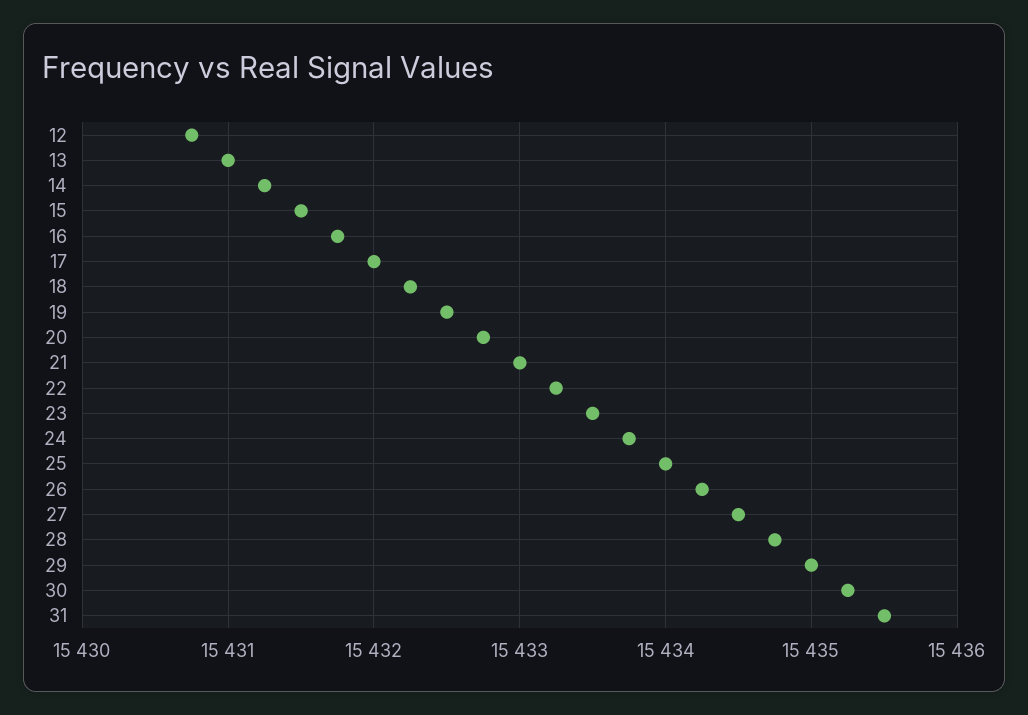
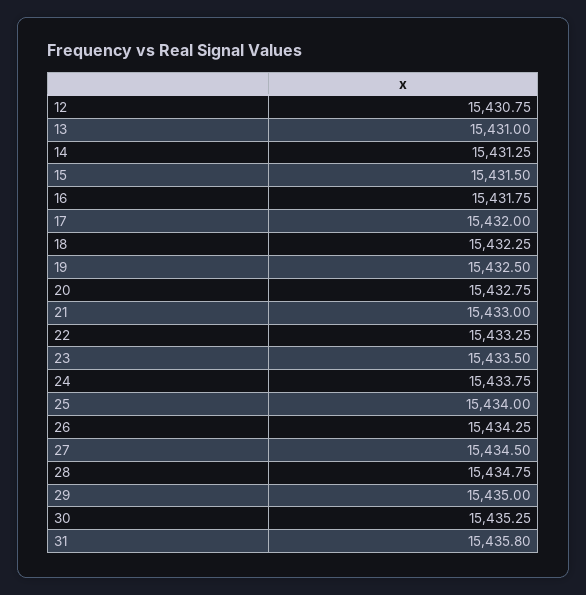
31: 15435.5 -> 15435.8

